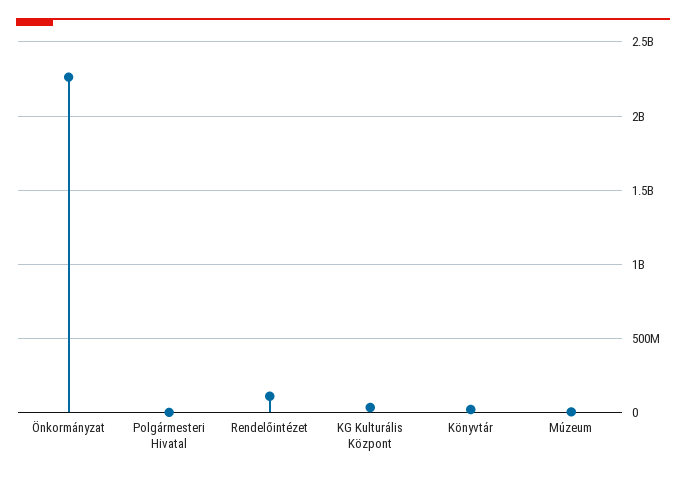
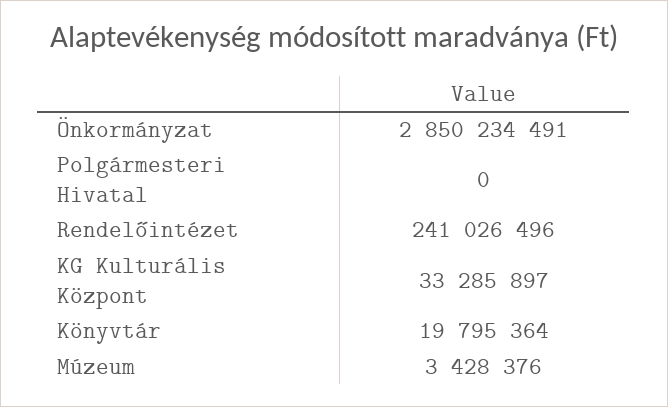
Önkormányzat: 2250000000 -> 2850234491
Rendelőintézet: 100000000 -> 241026496

